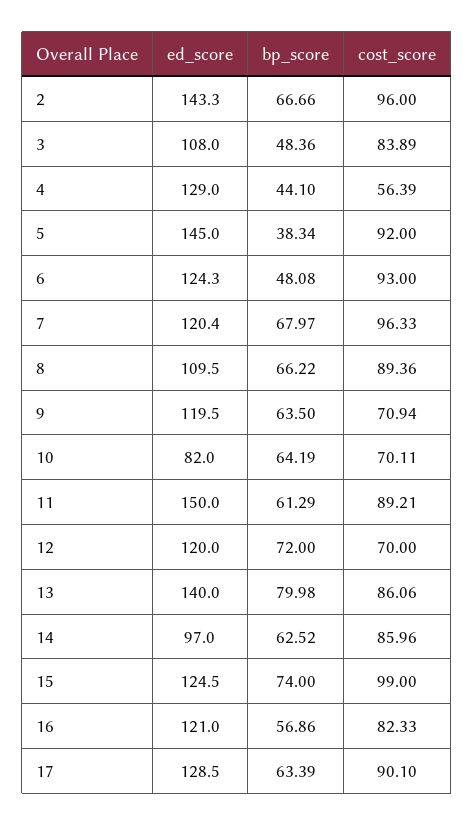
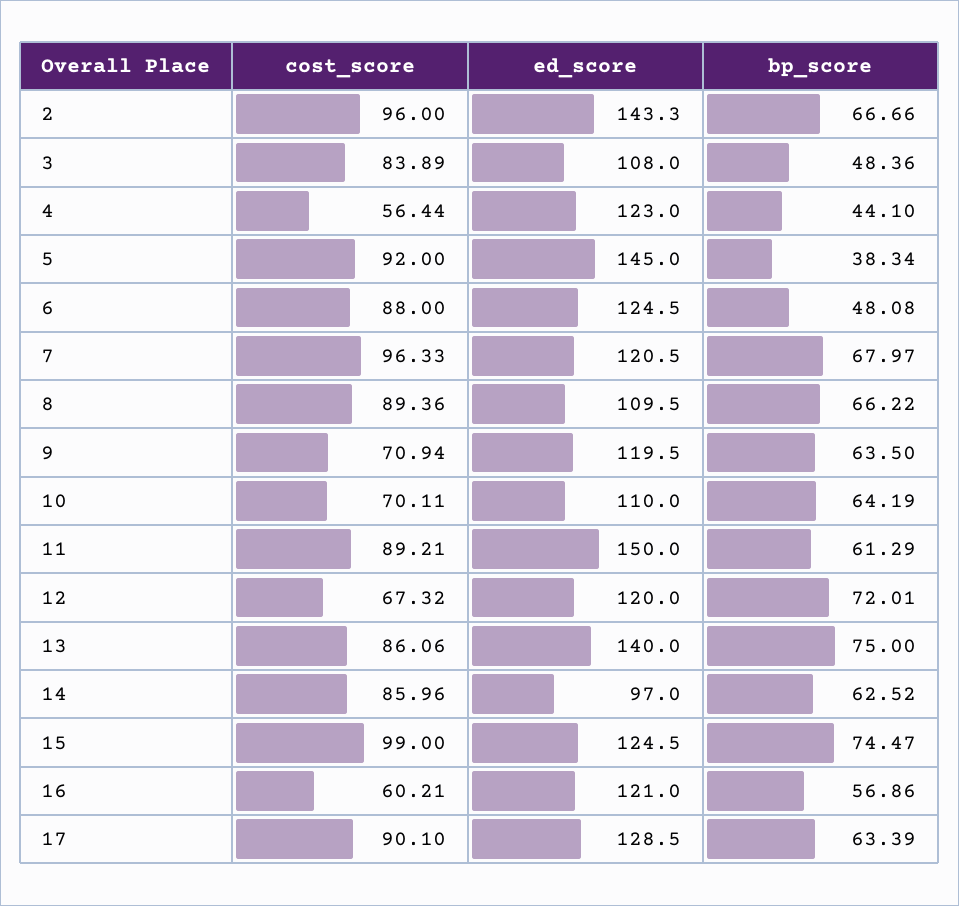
ed_score, 4: 129 -> 123
cost_score, 4: 56.39 -> 56.44
ed_score, 6: 124.3 -> 124.5
cost_score, 6: 93 -> 88
ed_score, 7: 120.4 -> 120.5
ed_score, 10: 82 -> 110
bp_score, 12: 72 -> 72.01
cost_score, 12: 70 -> 67.32
bp_score, 13: 79.98 -> 75
bp_score, 15: 74 -> 74.47
cost_score, 16: 82.33 -> 60.21

